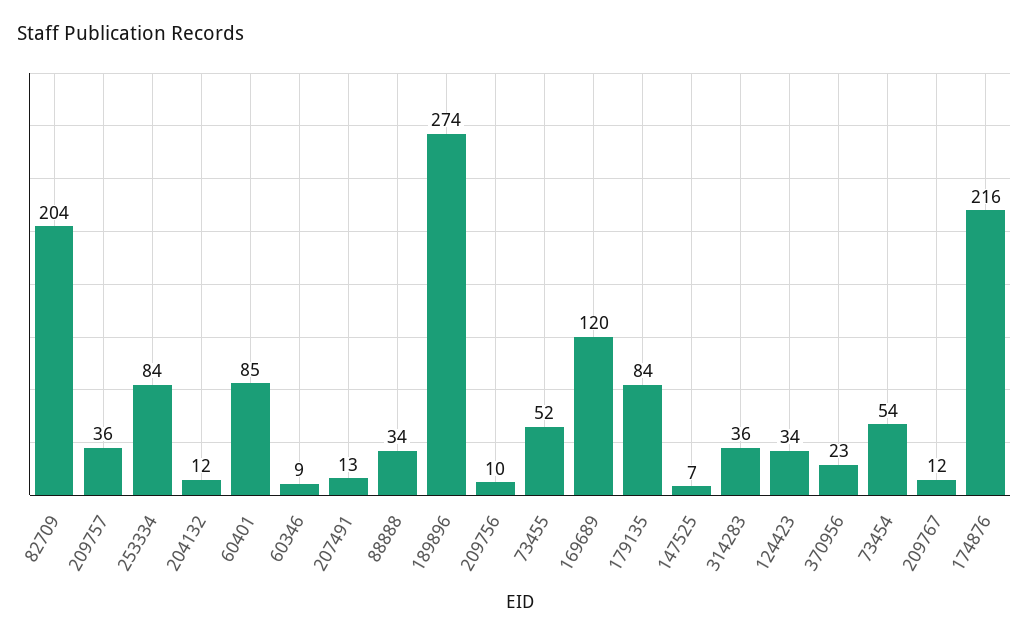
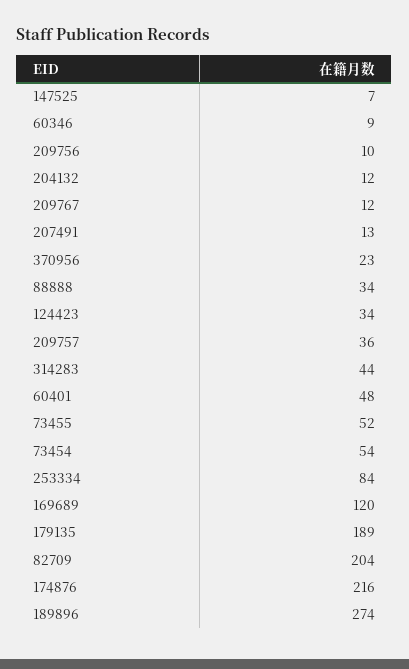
60401: 85 -> 48
179135: 84 -> 189
314283: 36 -> 44

